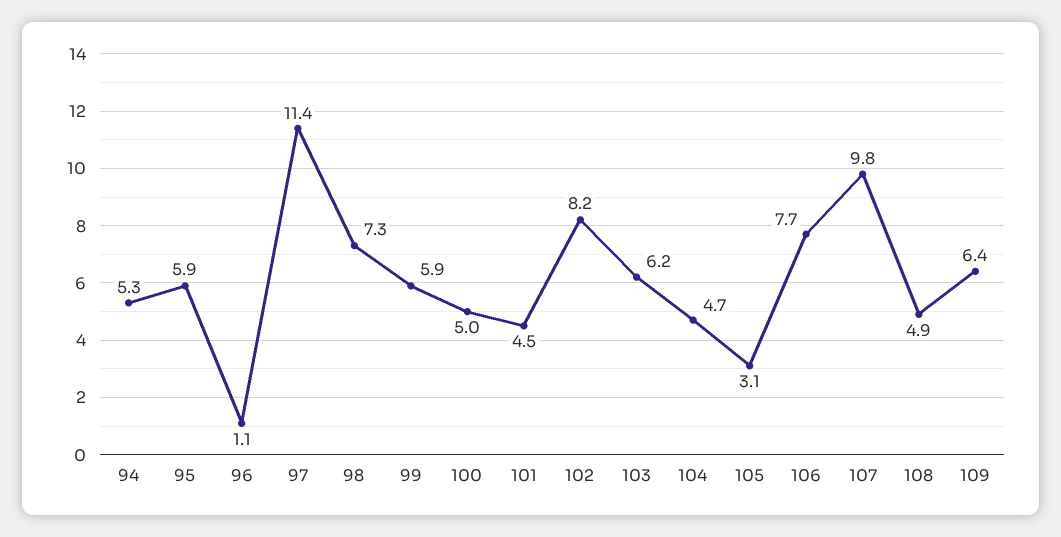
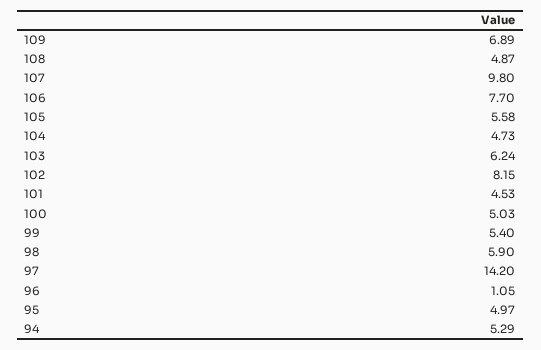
95: 5.9 -> 4.97
97: 11.4 -> 14.2
98: 7.3 -> 5.9
99: 5.9 -> 5.4
105: 3.1 -> 5.58
109: 6.4 -> 6.89

